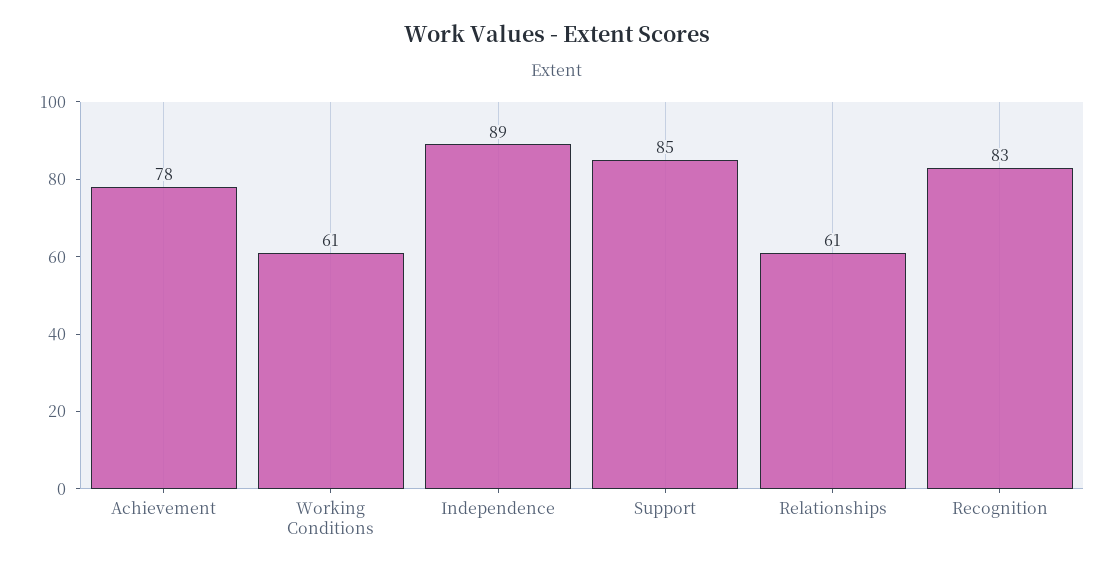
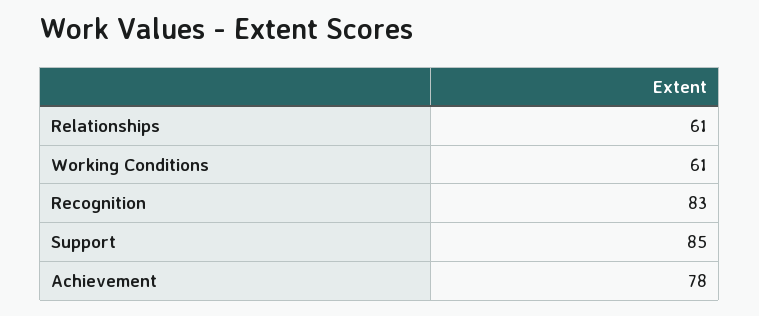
Independence: 89 -> none

